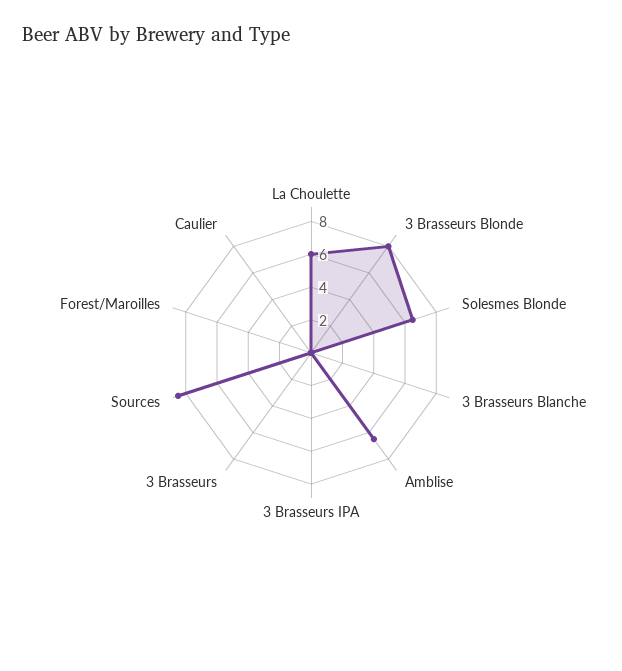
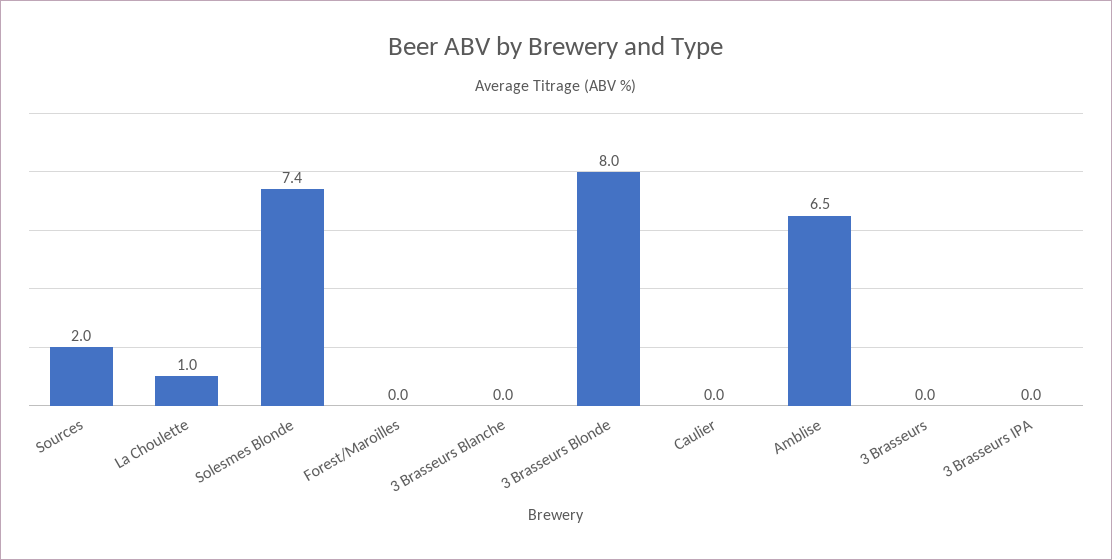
La Choulette: 6 -> 1
Solesmes Blonde: 6.5 -> 7.4
Sources: 8.5 -> 2

